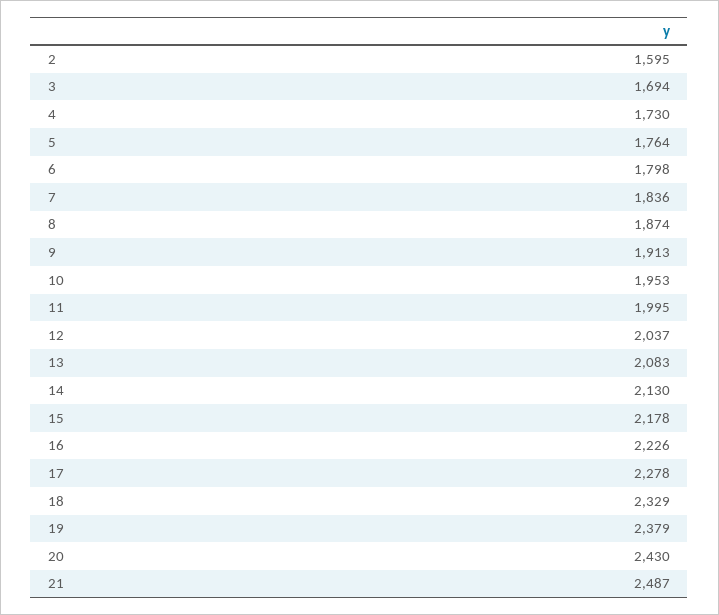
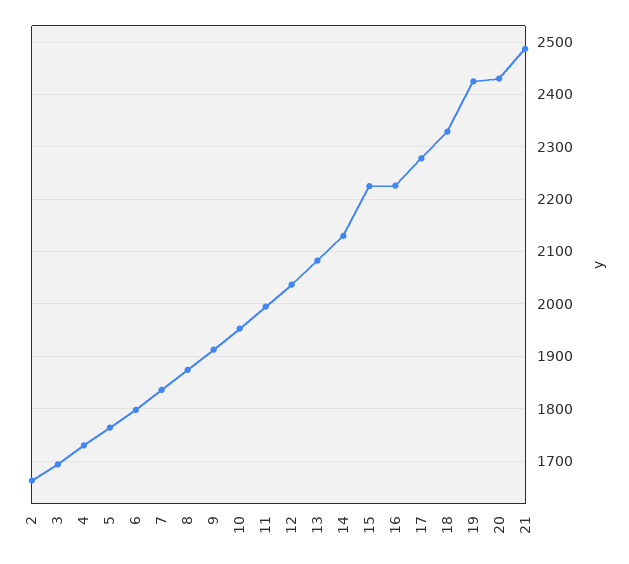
2: 1595 -> 1660
15: 2178 -> 2220
19: 2379 -> 2420

